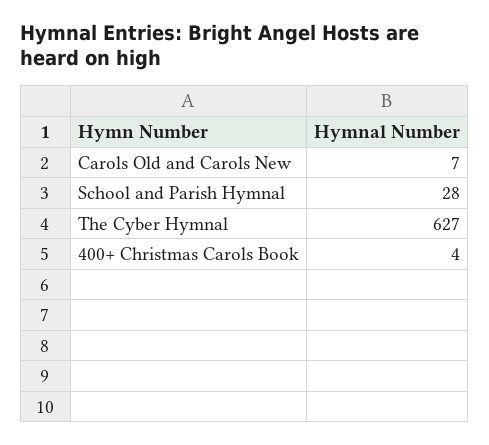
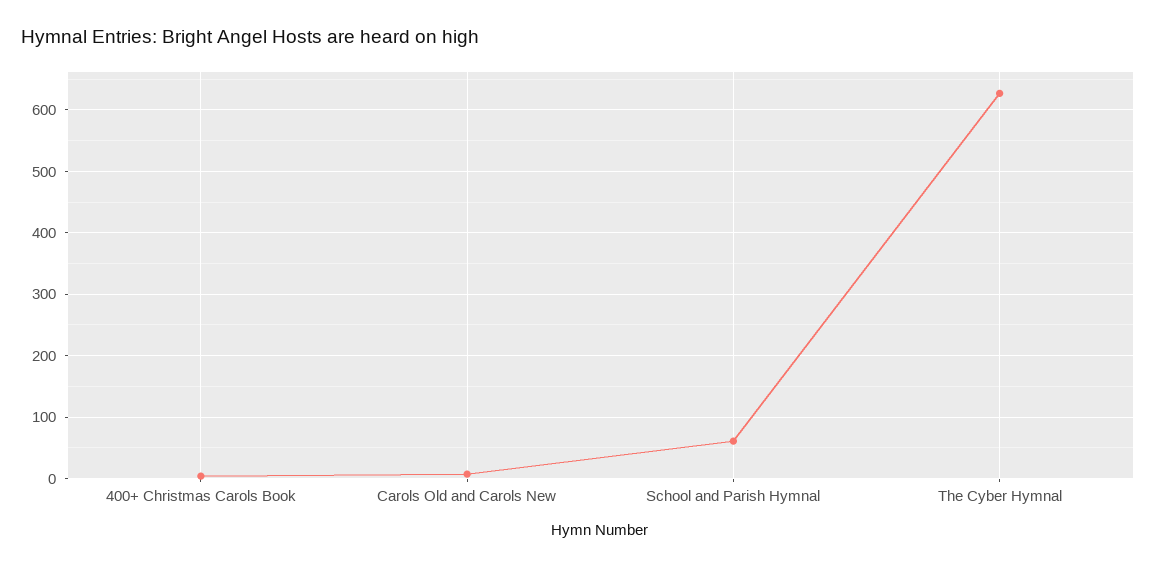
School and Parish Hymnal: 28 -> 60

